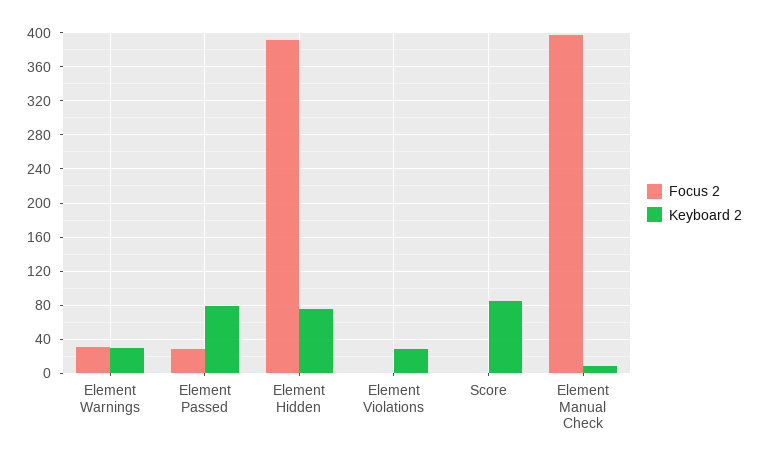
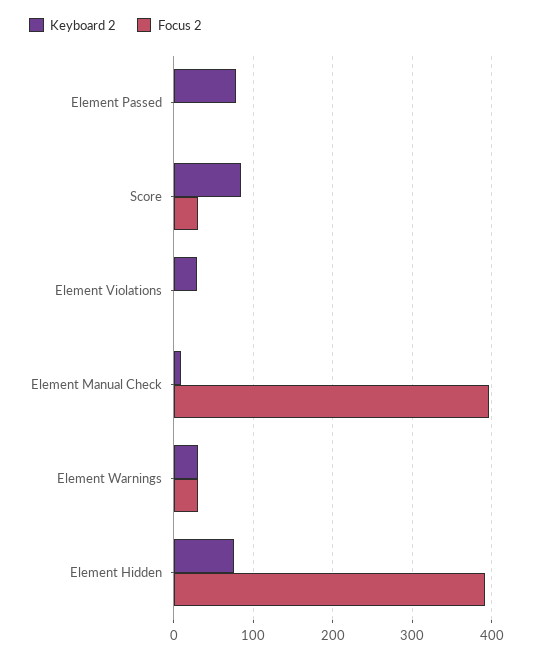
Focus 2, Element Passed: 30 -> 0
Focus 2, Score: 0 -> 30

